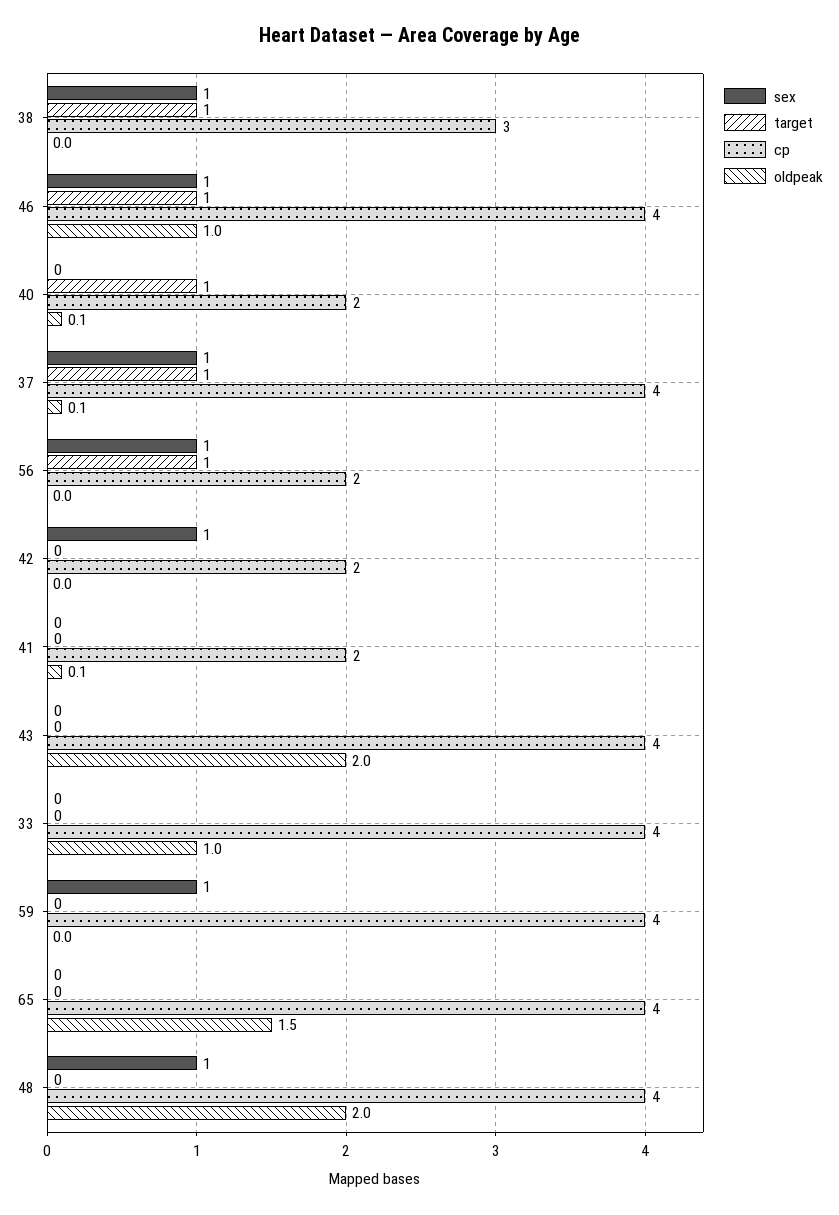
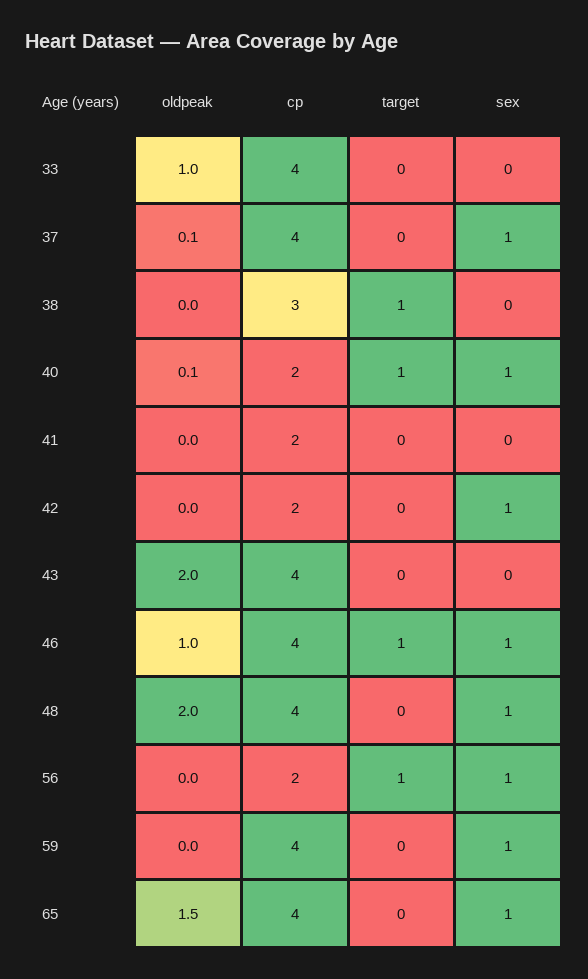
sex, 38: 1 -> 0
sex, 40: 0 -> 1
target, 37: 1 -> 0
oldpeak, 41: 0.1 -> 0
sex, 65: 0 -> 1

